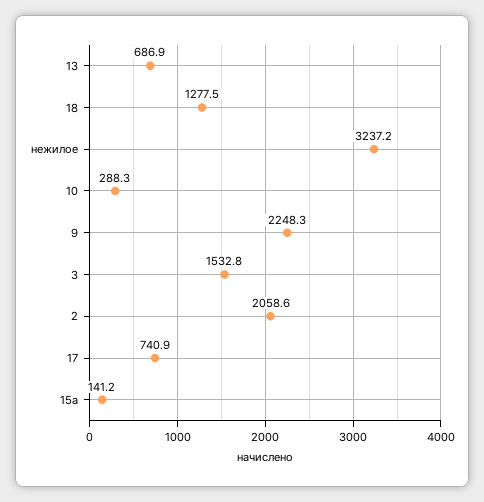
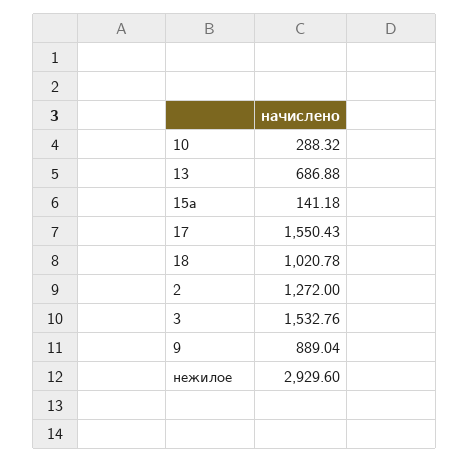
18: 1277.5 -> 1020.78
нежилое: 3237.2 -> 2929.6
9: 2248.3 -> 889.04
2: 2058.6 -> 1272
17: 740.9 -> 1550.43

